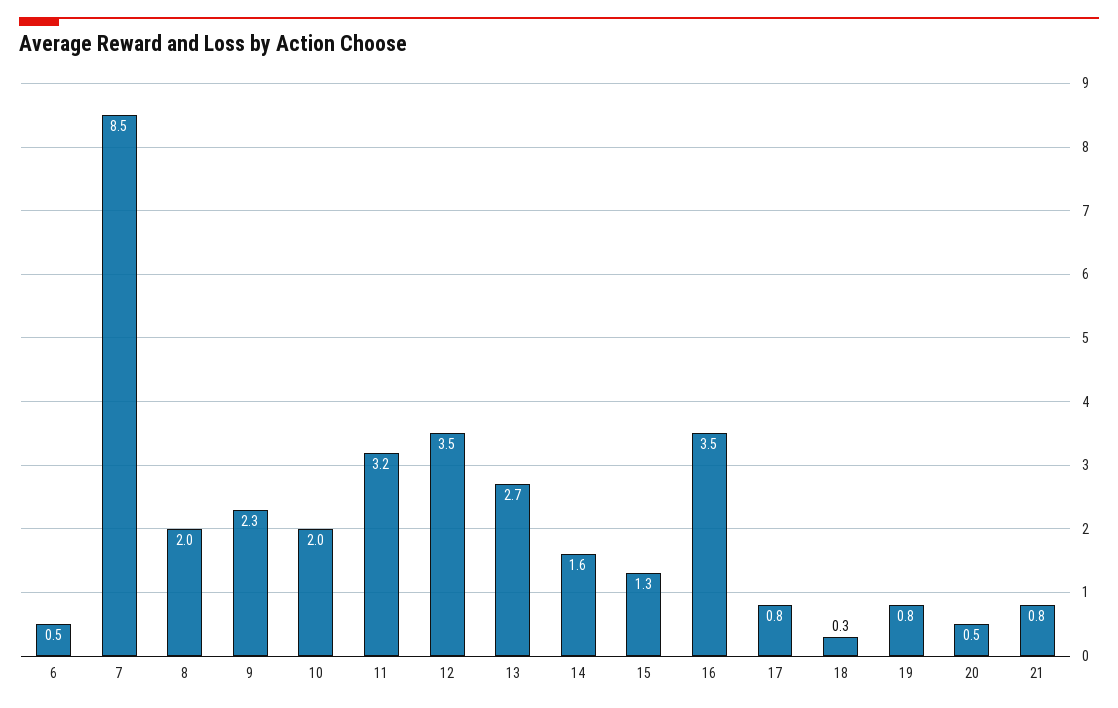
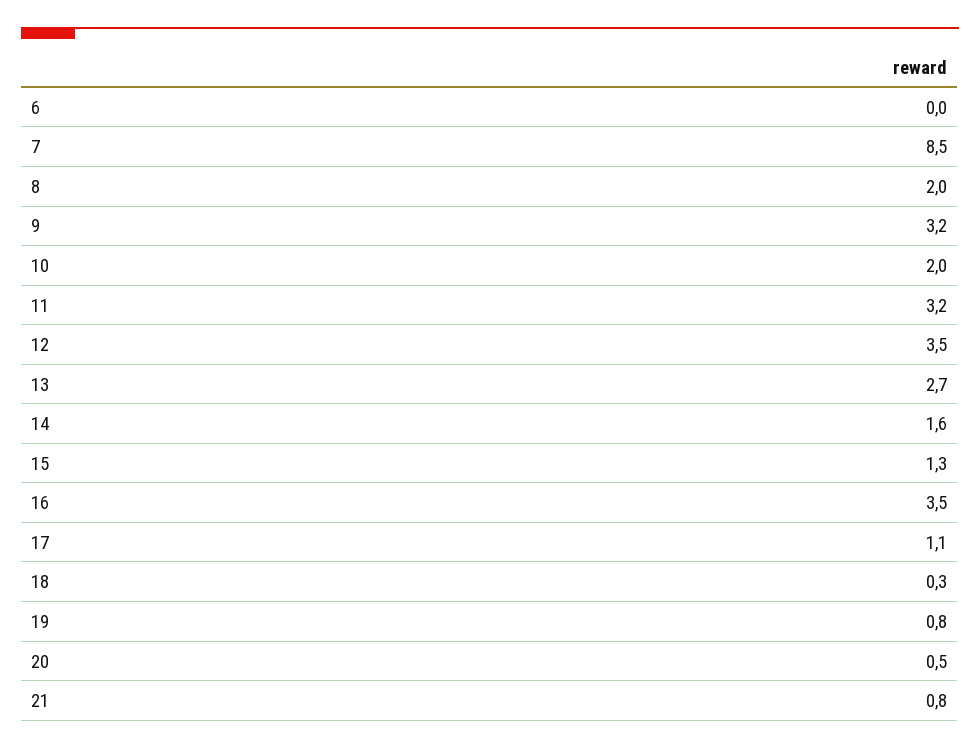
6: 0.5 -> 0
9: 2.3 -> 3.2
17: 0.8 -> 1.1

